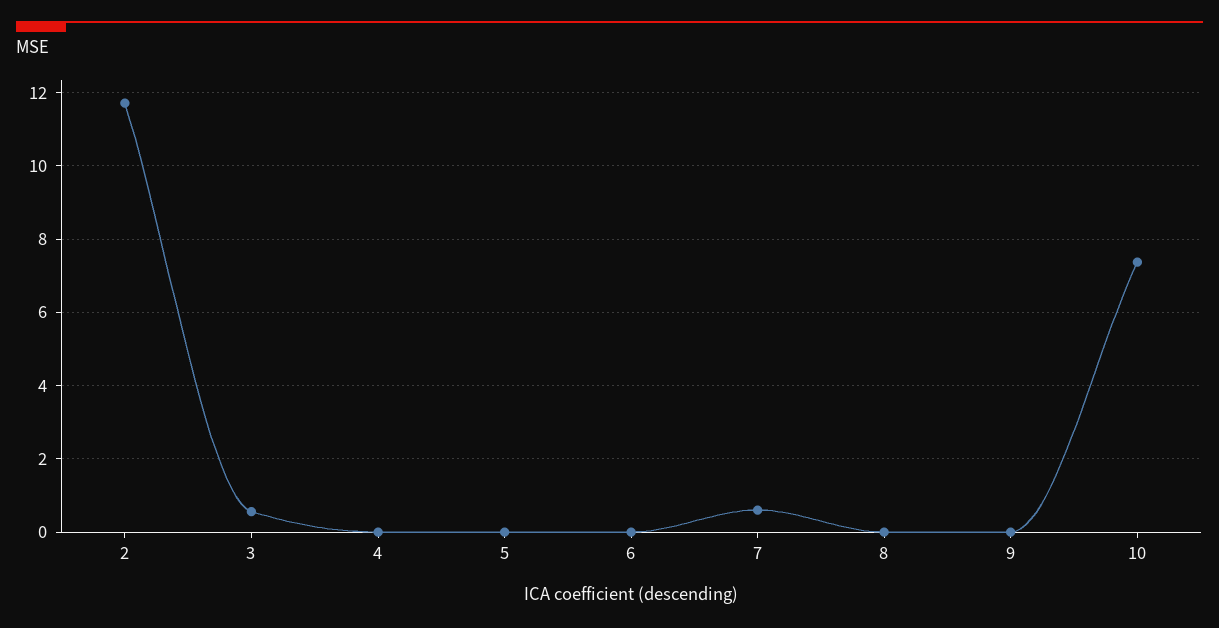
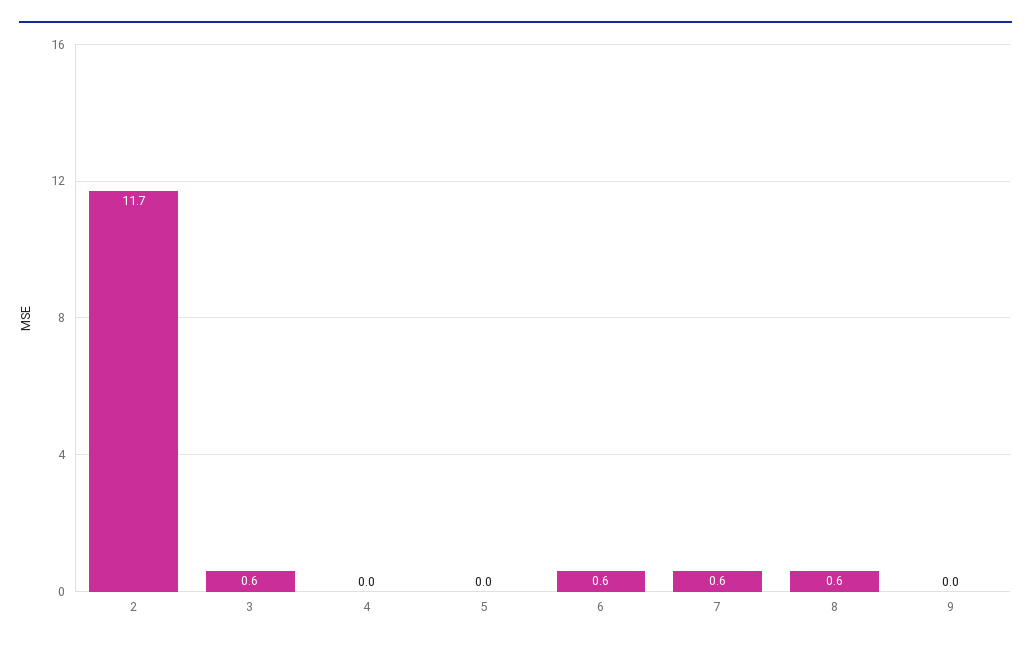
6: 0 -> 0.6
8: 0 -> 0.6
10: 7.4 -> none

